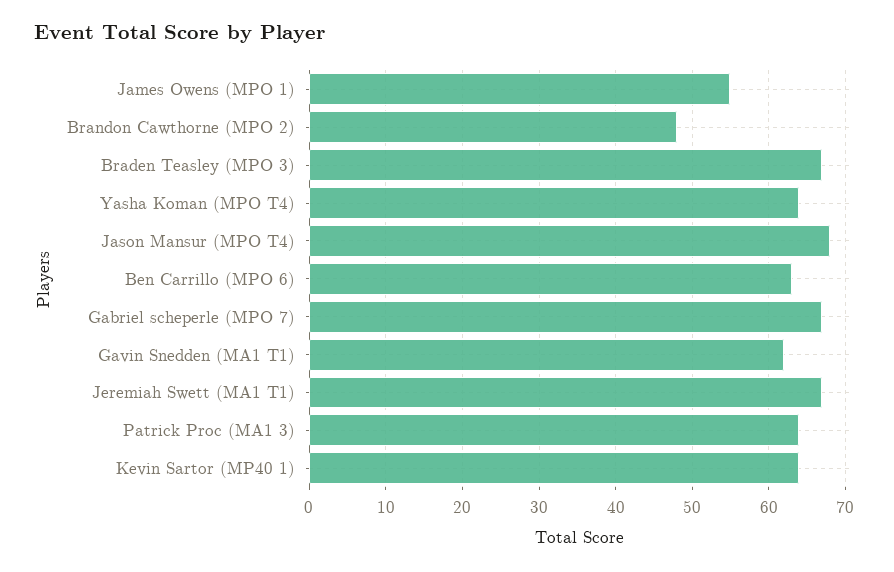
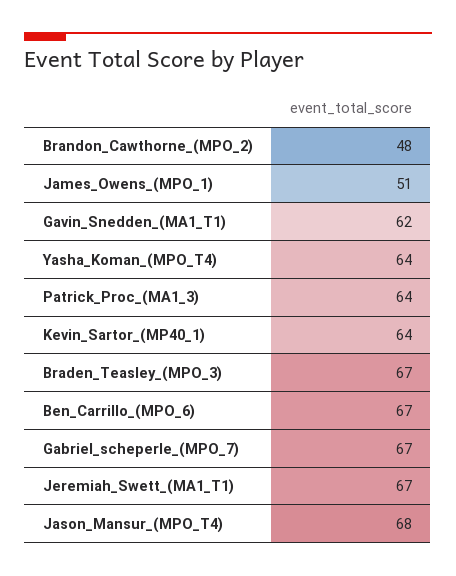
James Owens (MPO 1): 55 -> 51
Ben Carrillo (MPO 6): 63 -> 67

